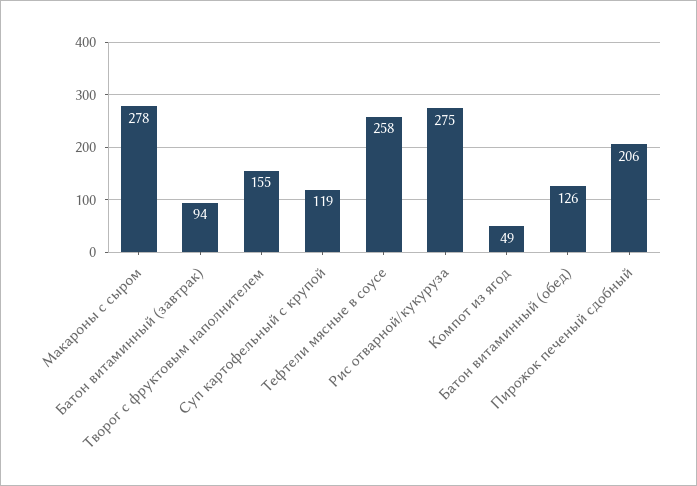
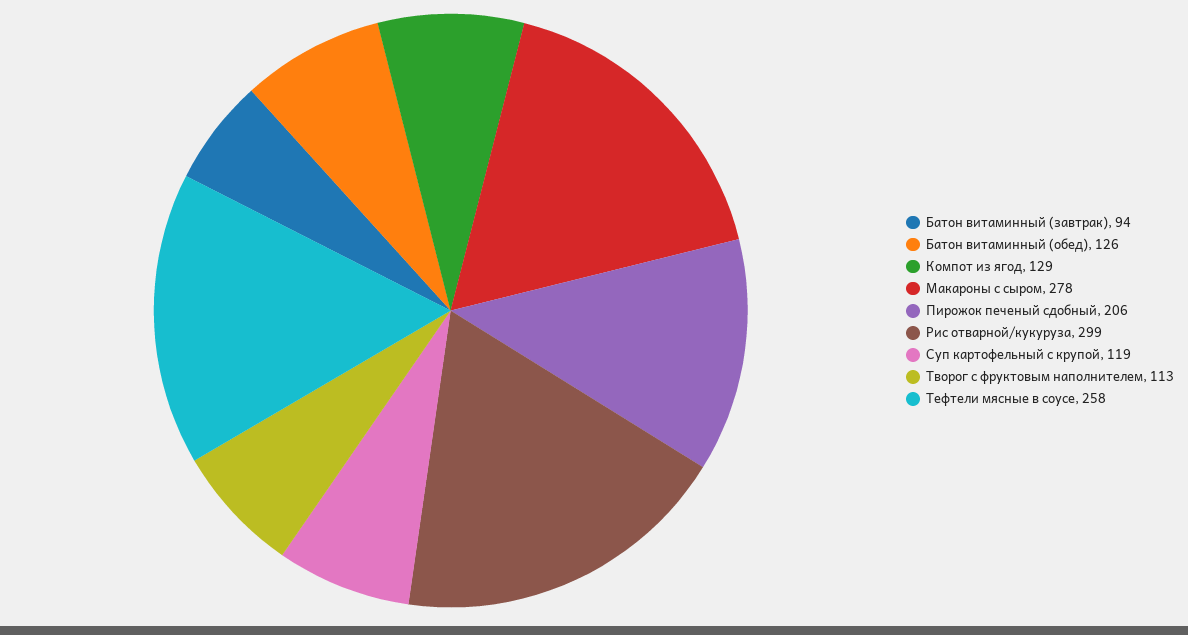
Творог с фруктовым наполнителем: 155 -> 113
Рис отварной/кукуруза: 275 -> 299
Компот из ягод: 49 -> 129

